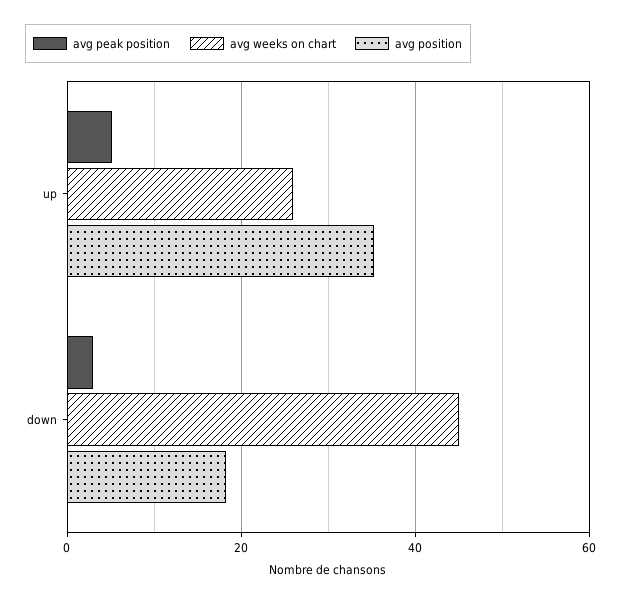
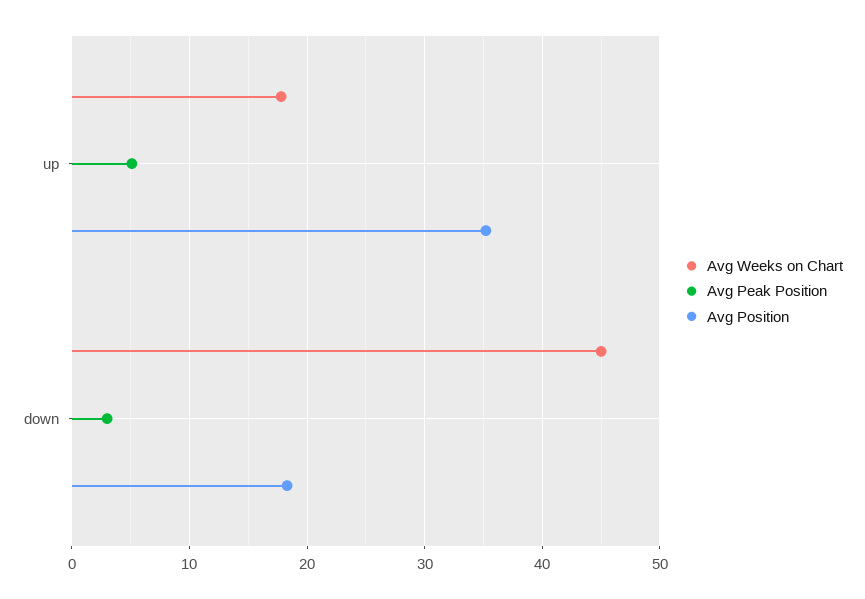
avg weeks on chart, up: 26 -> 18

